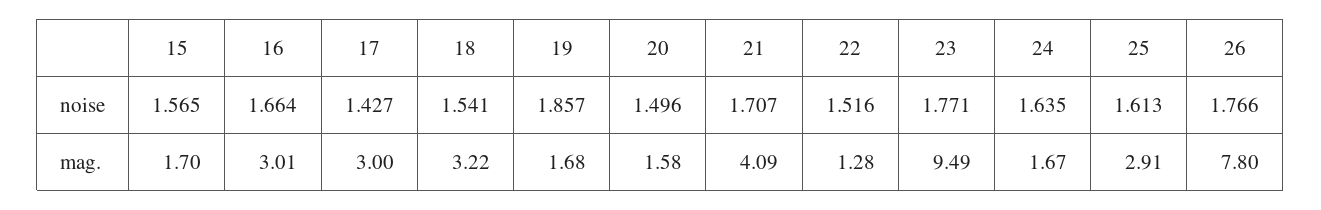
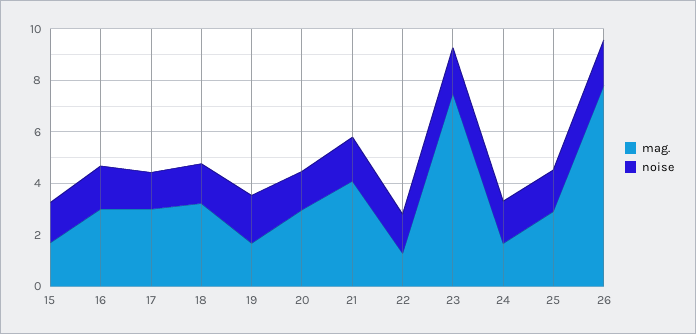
mag., 20: 1.58 -> 3
mag., 23: 9.49 -> 7.5

